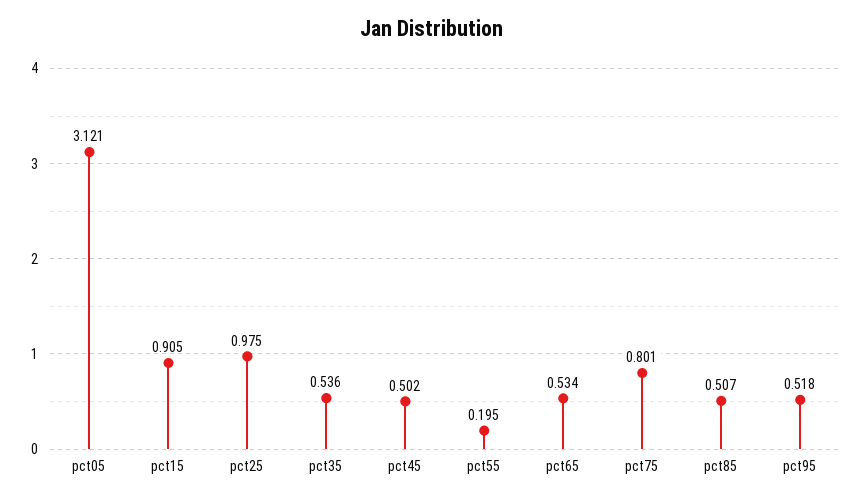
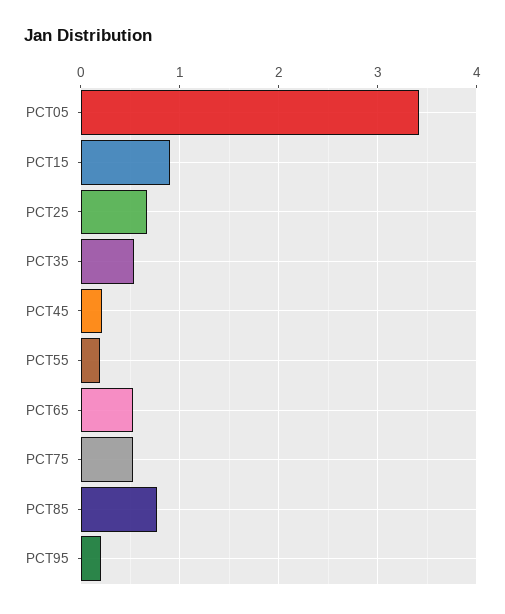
pct05: 3.121 -> 3.4
pct25: 0.975 -> 0.7
pct45: 0.502 -> 0.2
pct75: 0.801 -> 0.5
pct85: 0.507 -> 0.8
pct95: 0.518 -> 0.2

